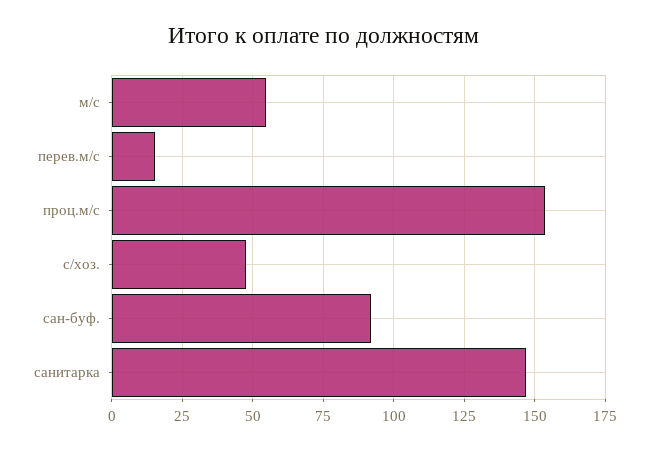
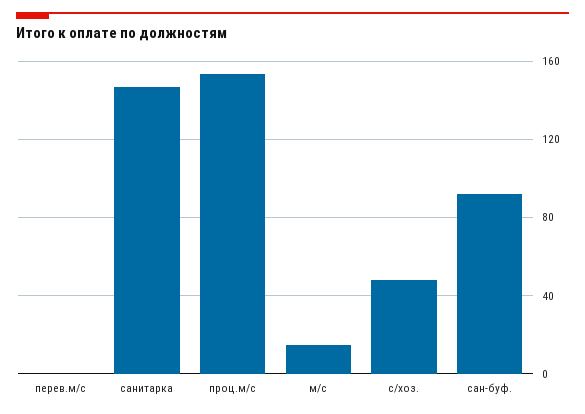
м/с: 55 -> 15
перев.м/с: 15 -> 0

